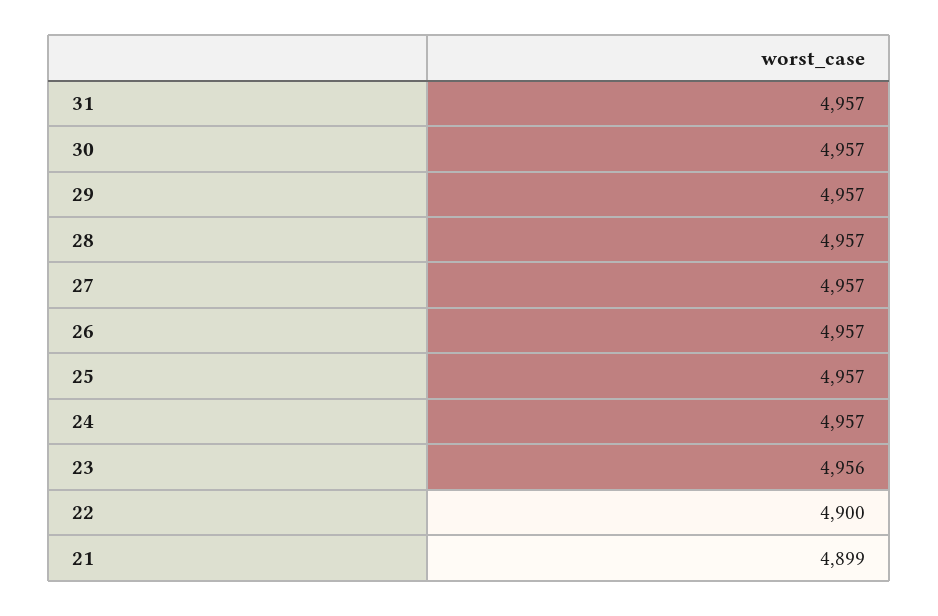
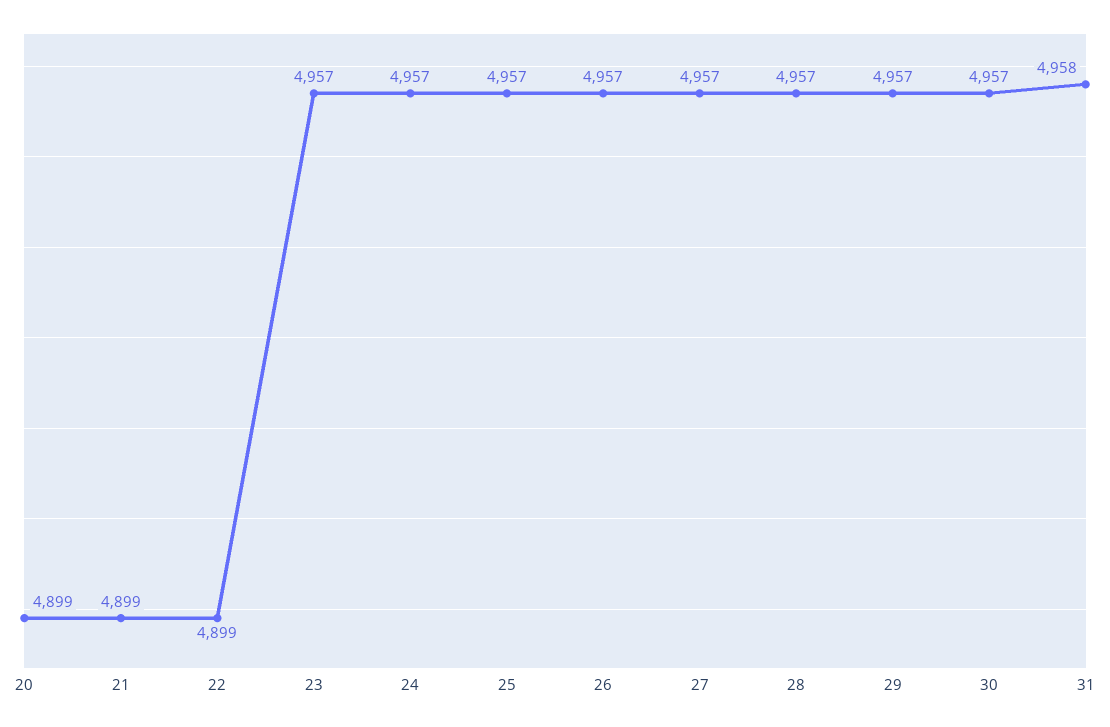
31: 4957 -> 4958
23: 4956 -> 4957
22: 4900 -> 4899
20: none -> 4899

